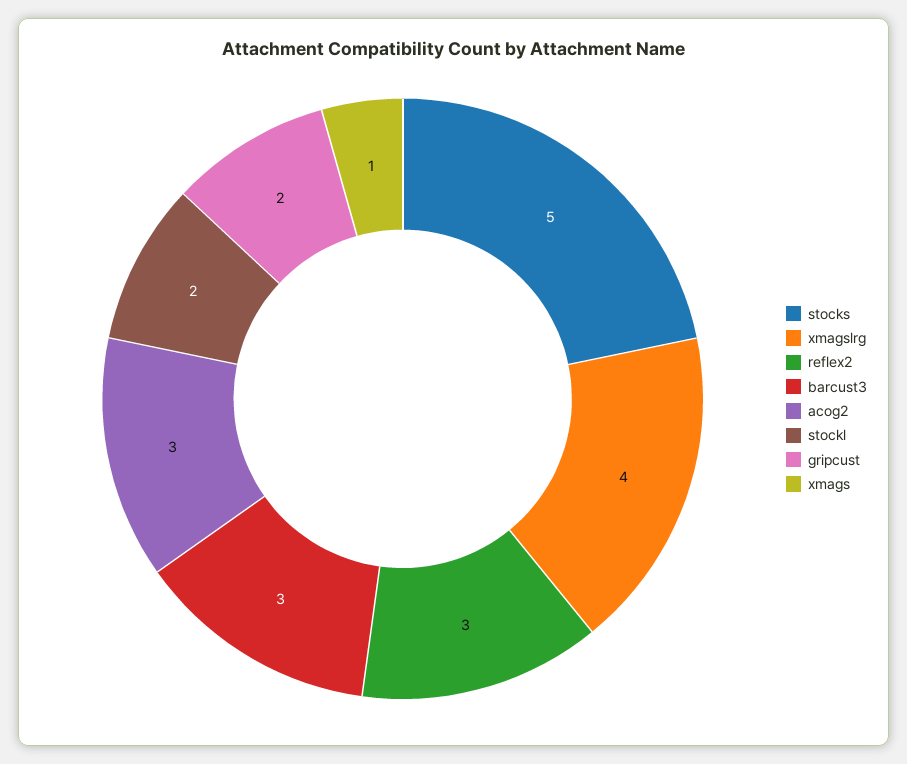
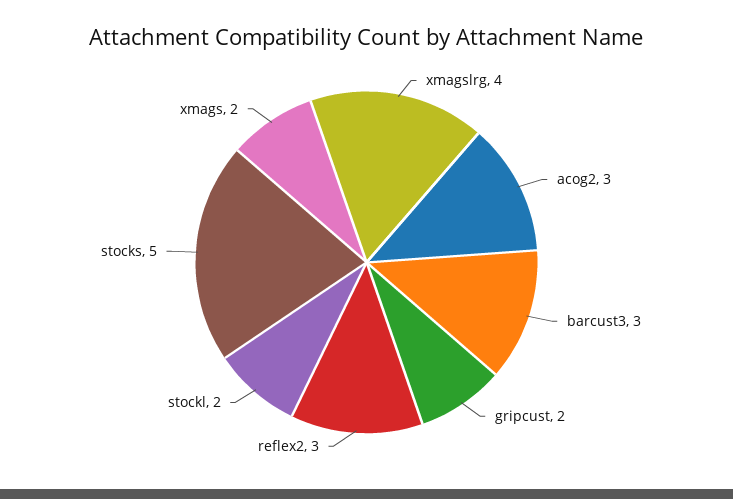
xmags: 1 -> 2

